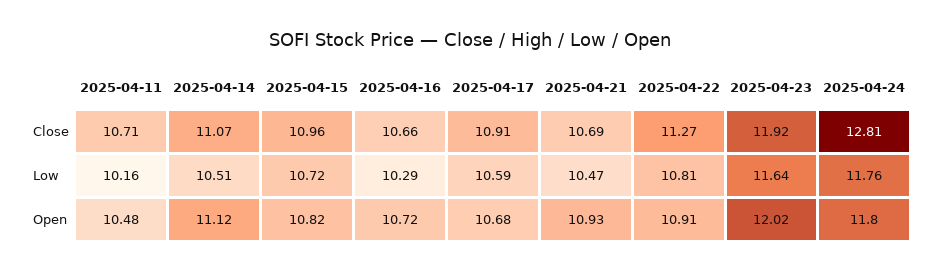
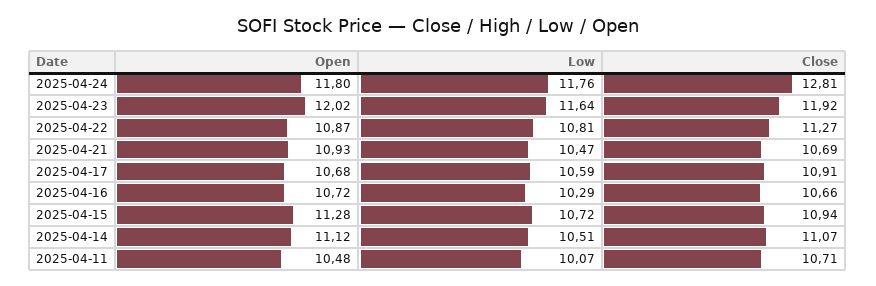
2025-04-15, Close: 10.96 -> 10.94
2025-04-11, Low: 10.16 -> 10.07
2025-04-15, Open: 10.82 -> 11.28
2025-04-22, Open: 10.91 -> 10.87

